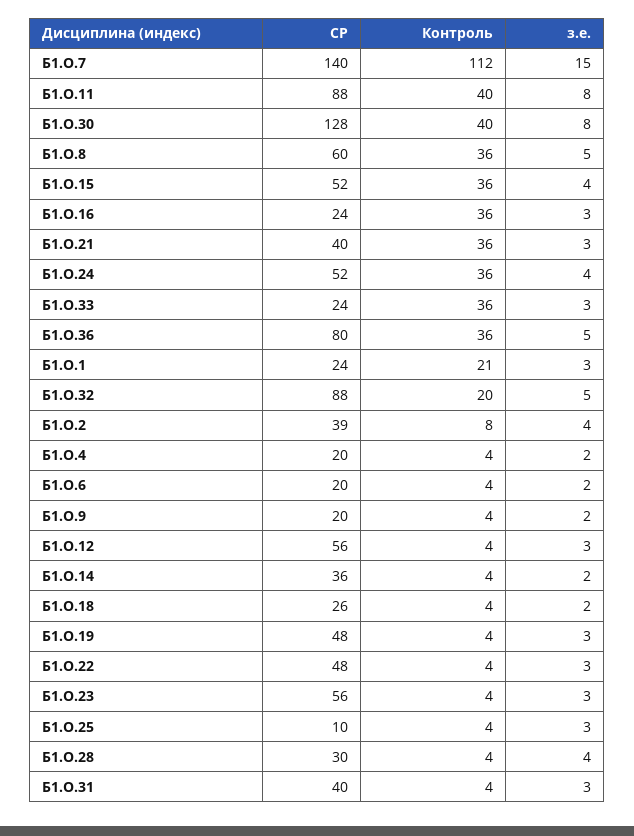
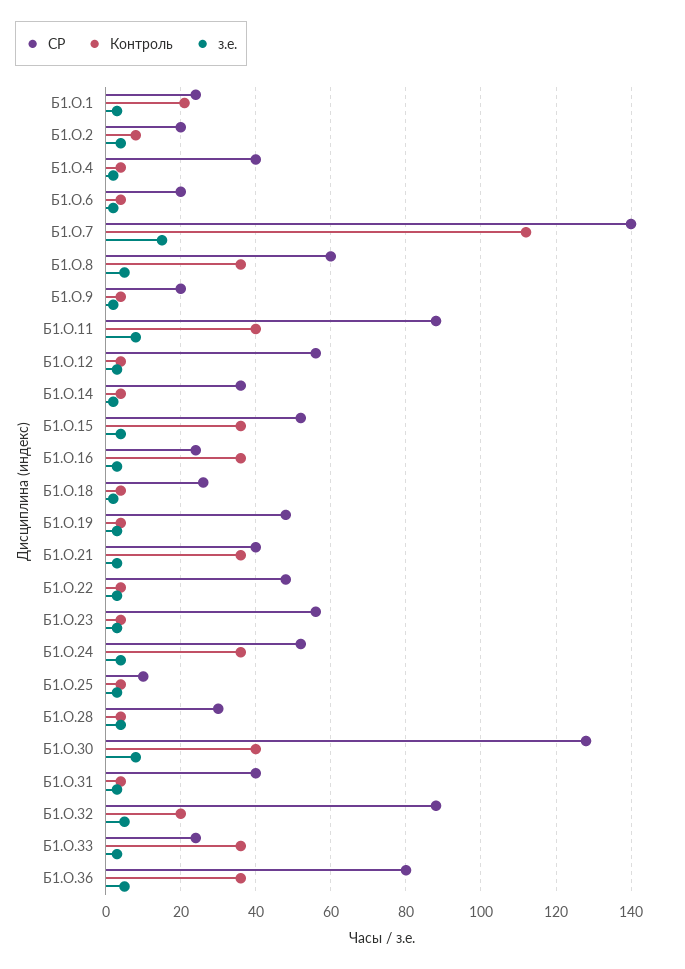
СР, Б1.О.2: 39 -> 20
СР, Б1.О.4: 20 -> 40

